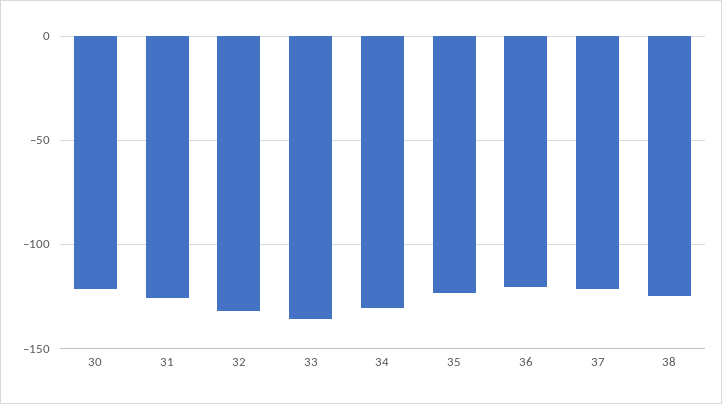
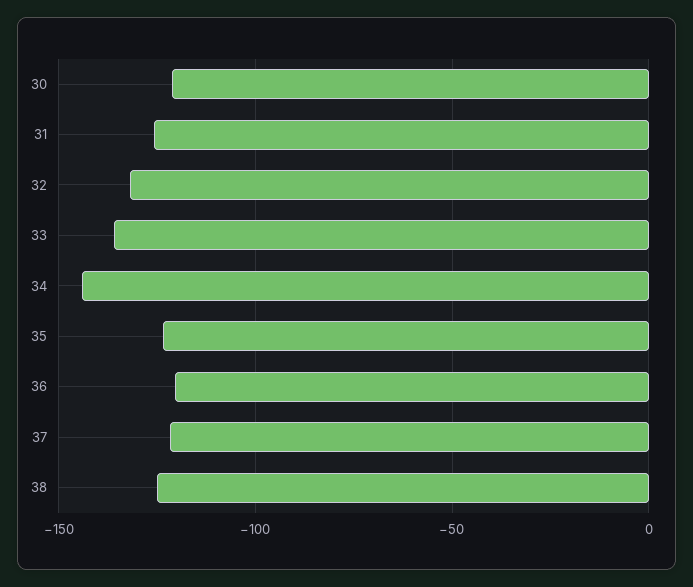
34: -130 -> -145

